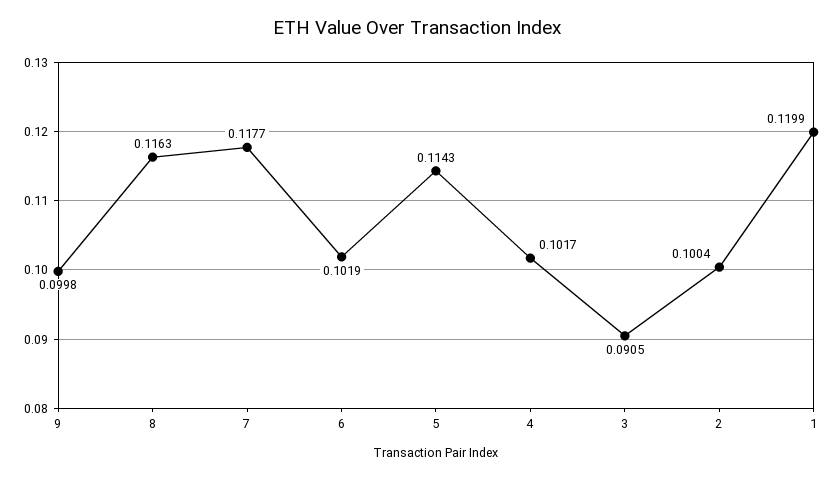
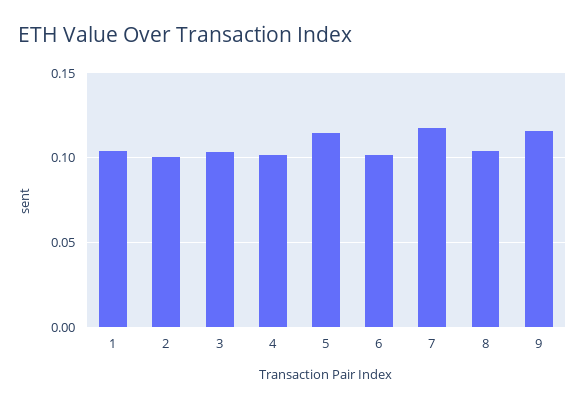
9: 0.0998 -> 0.115
8: 0.1163 -> 0.105
3: 0.0905 -> 0.105
1: 0.1199 -> 0.105

